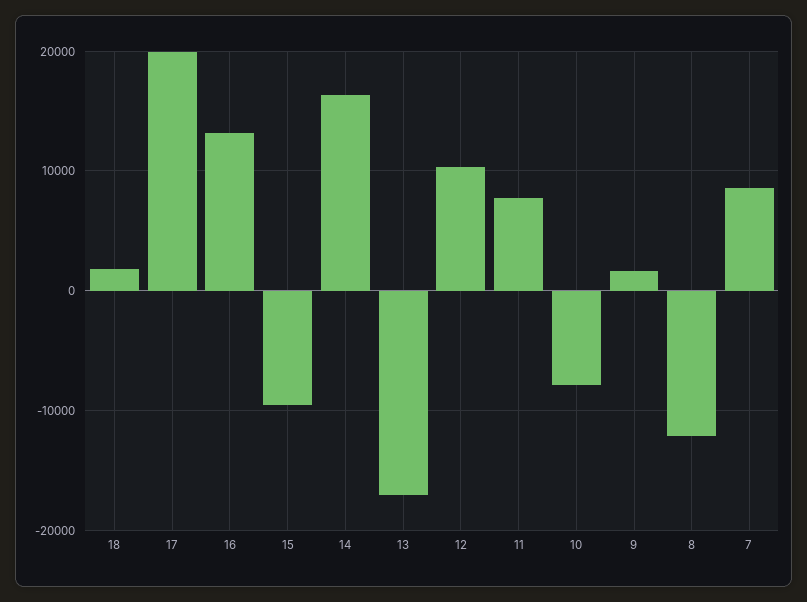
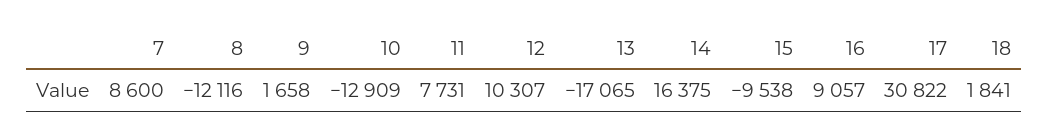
17: 20000 -> 30822
16: 13000 -> 9057
10: -8000 -> -12909

